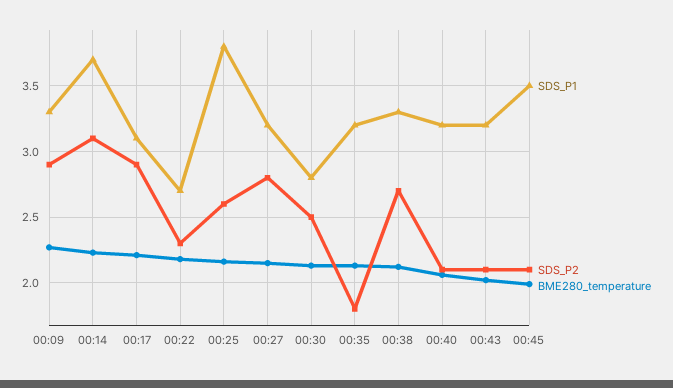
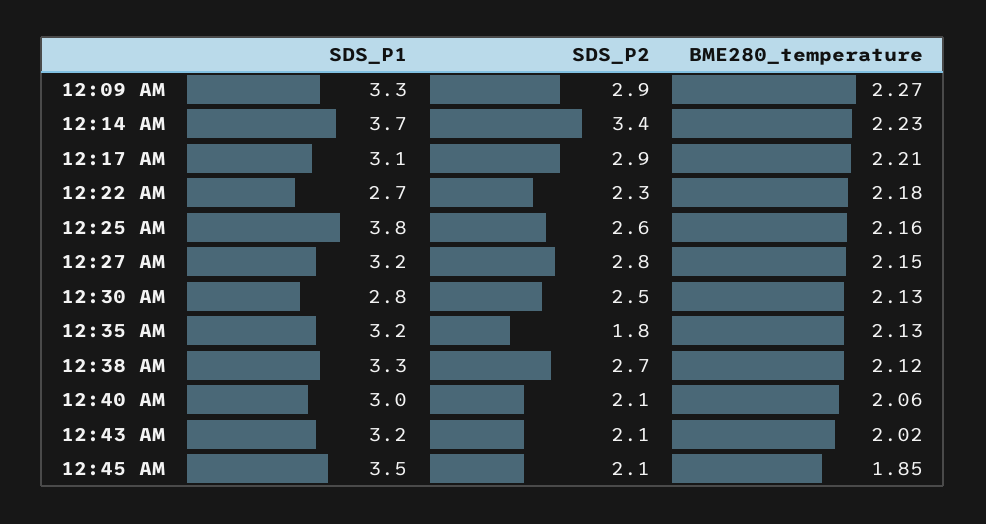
SDS_P2, 00:14: 3.1 -> 3.4
SDS_P1, 00:40: 3.2 -> 3
BME280_temperature, 00:45: 2 -> 1.85

